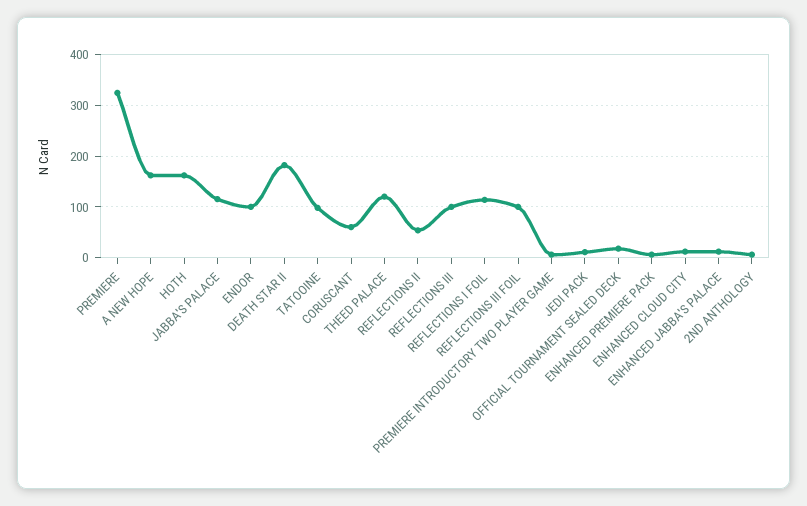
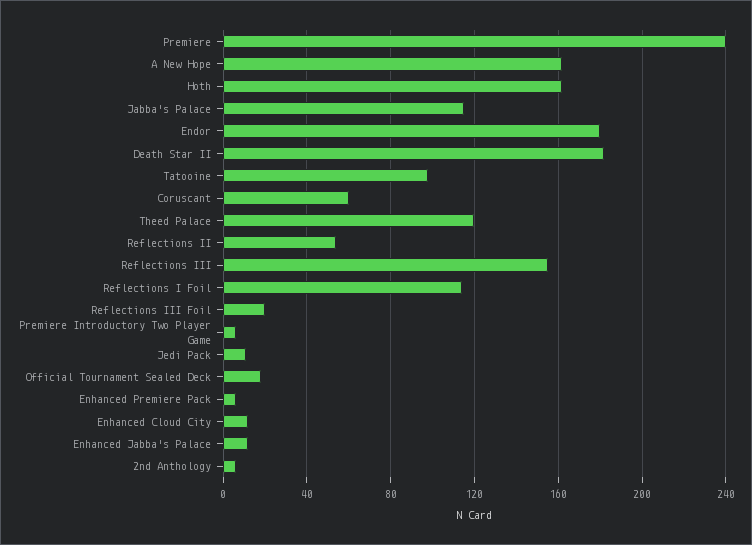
PREMIERE: 320 -> 240
ENDOR: 100 -> 180
REFLECTIONS III: 100 -> 155
REFLECTIONS III FOIL: 100 -> 20

